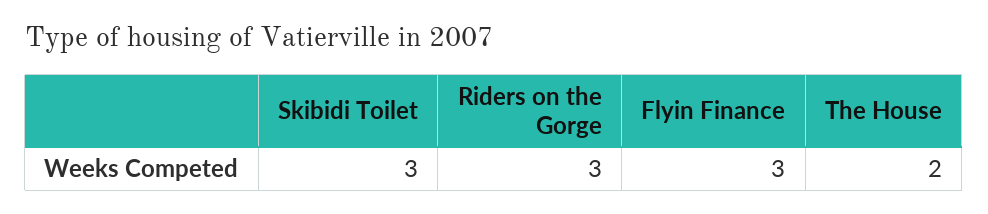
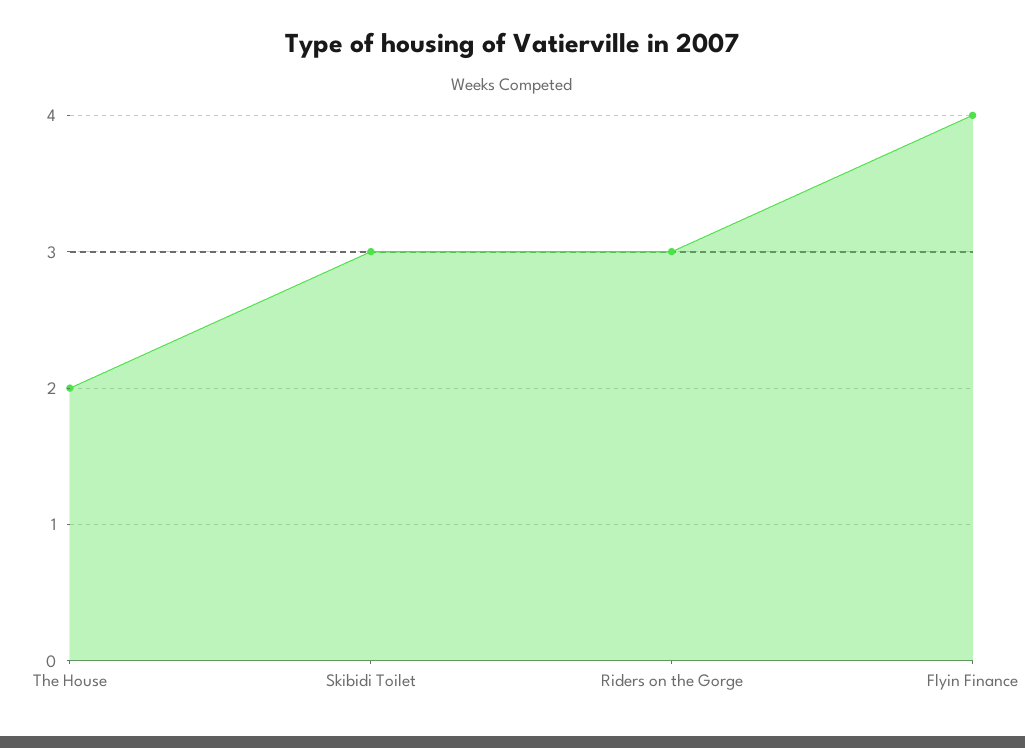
Flyin Finance: 3 -> 4

